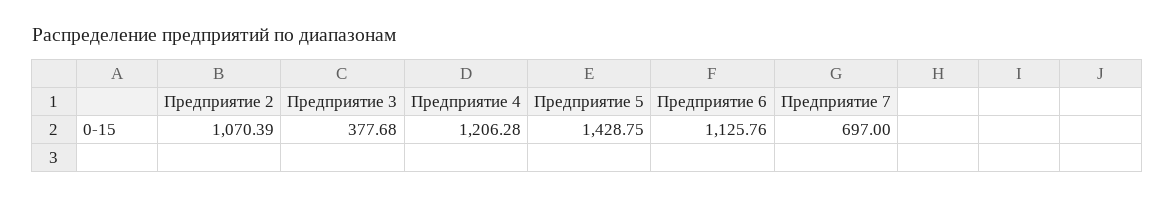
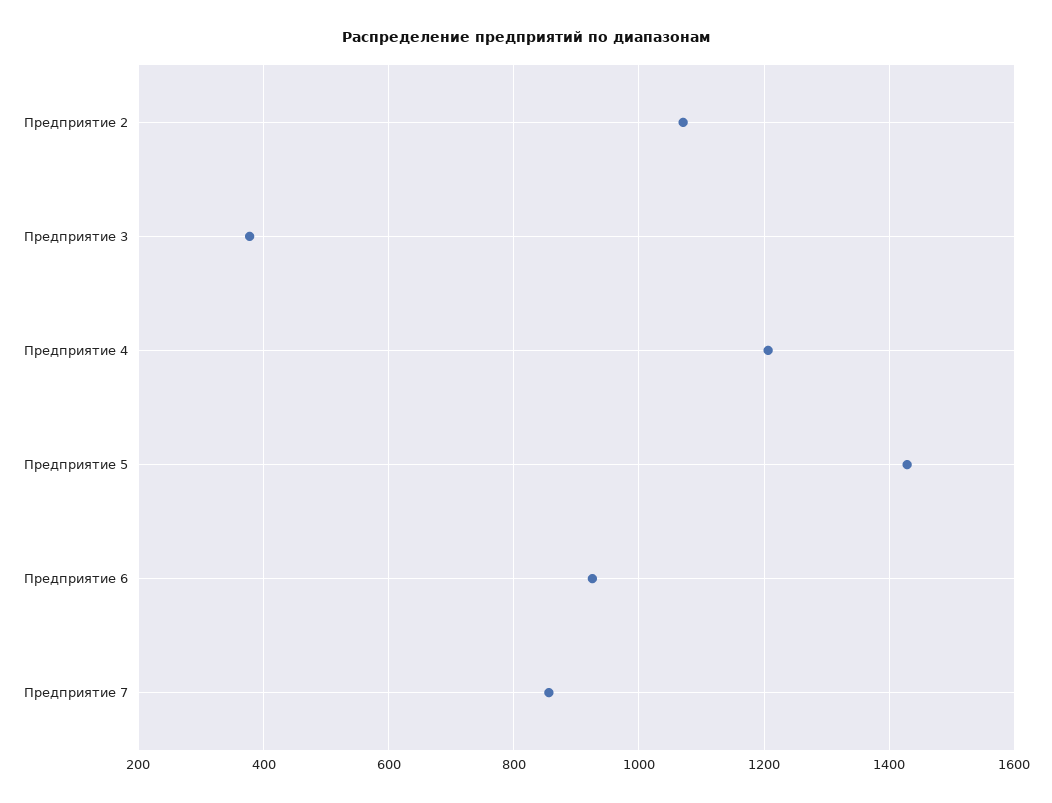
Предприятие 6: 1125.76 -> 920
Предприятие 7: 697 -> 860

